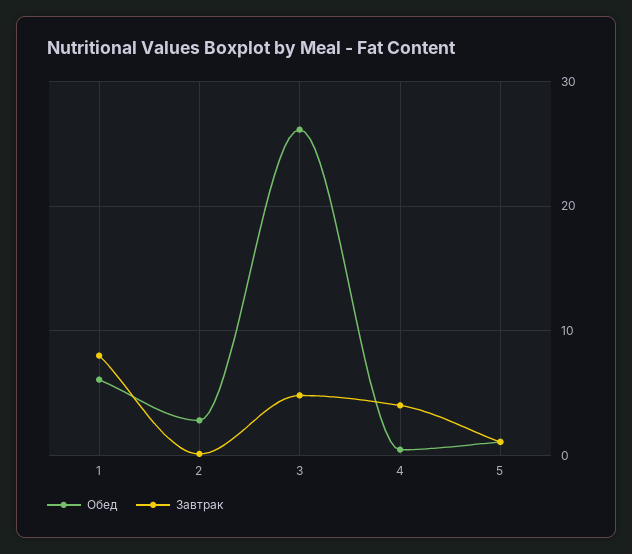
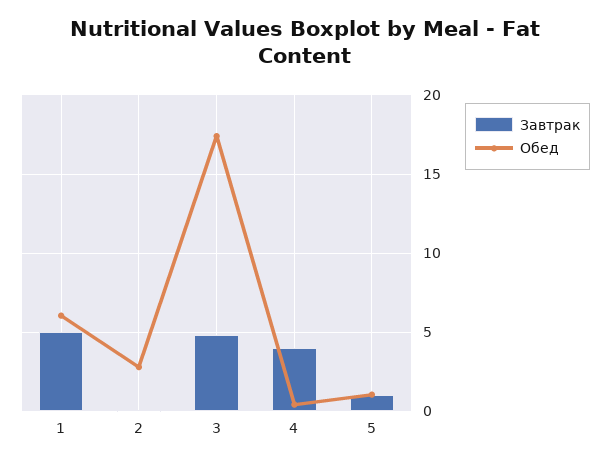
Завтрак, 1: 8 -> 5
Обед, 3: 26 -> 17.5

